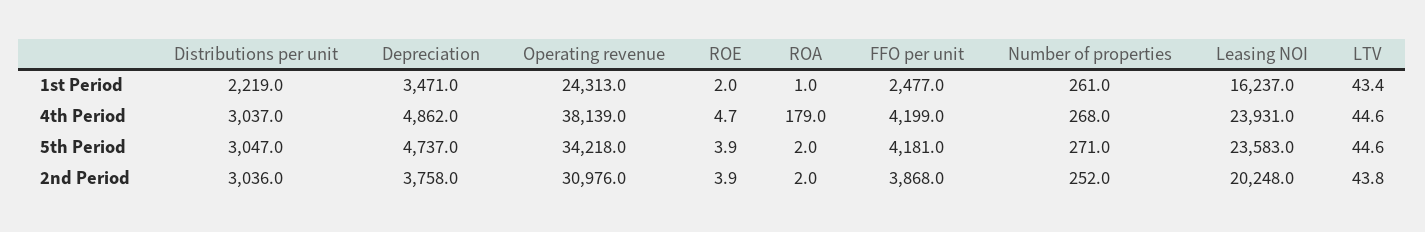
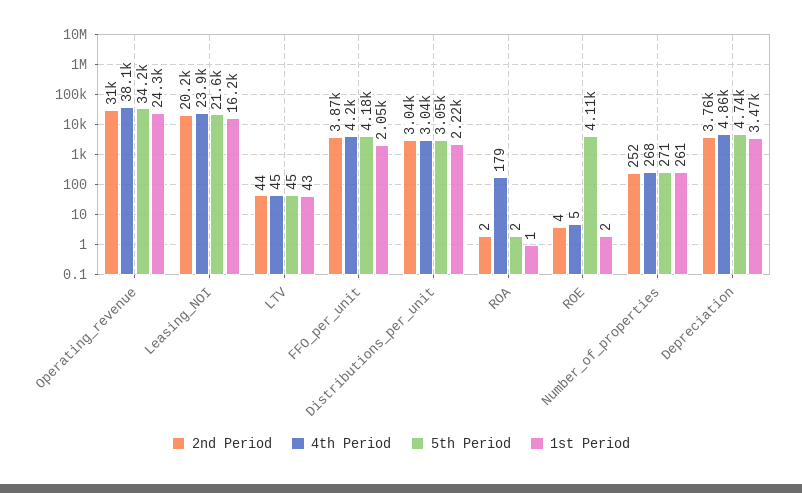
1st Period, FFO per unit: 2477 -> 2050
5th Period, ROE: 3.9 -> 4110
5th Period, Leasing NOI: 23583 -> 21600

